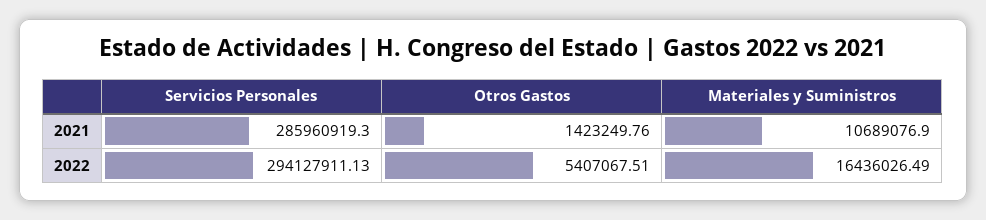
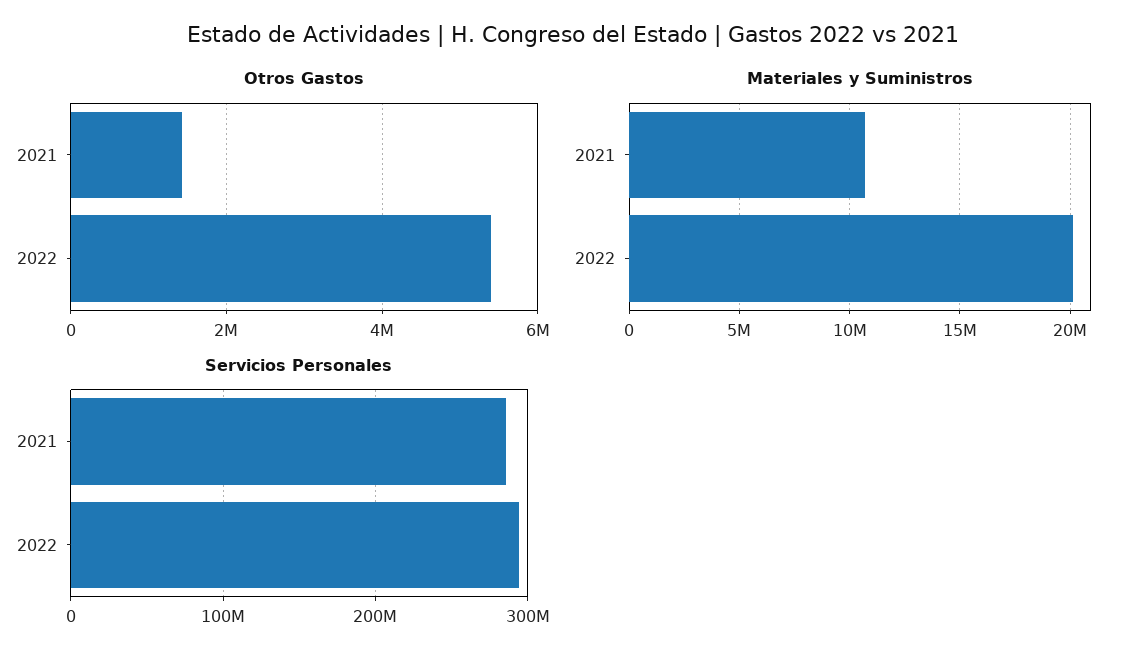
Materiales y Suministros, 2022: 16436026.49 -> 20000000

